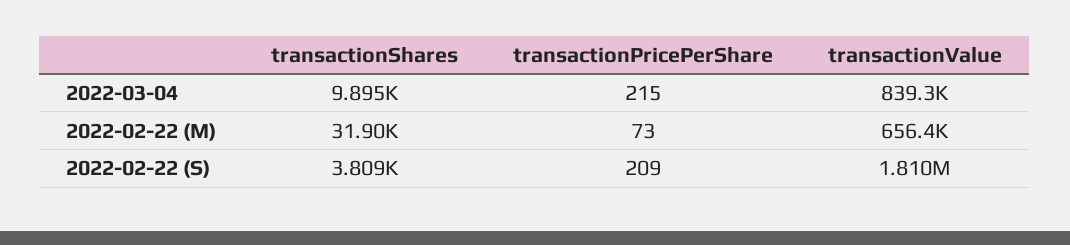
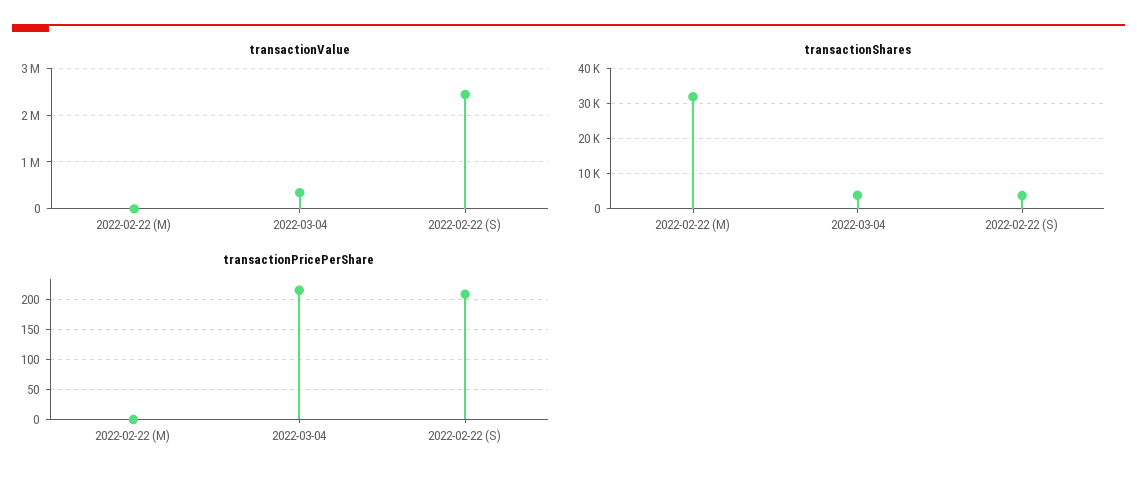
transactionShares, 2022-03-04: 9895 -> 4000
transactionValue, 2022-03-04: 839300 -> 400000
transactionPricePerShare, 2022-02-22 (M): 73 -> 0
transactionValue, 2022-02-22 (M): 656400 -> 0
transactionValue, 2022-02-22 (S): 1810000 -> 2400000

